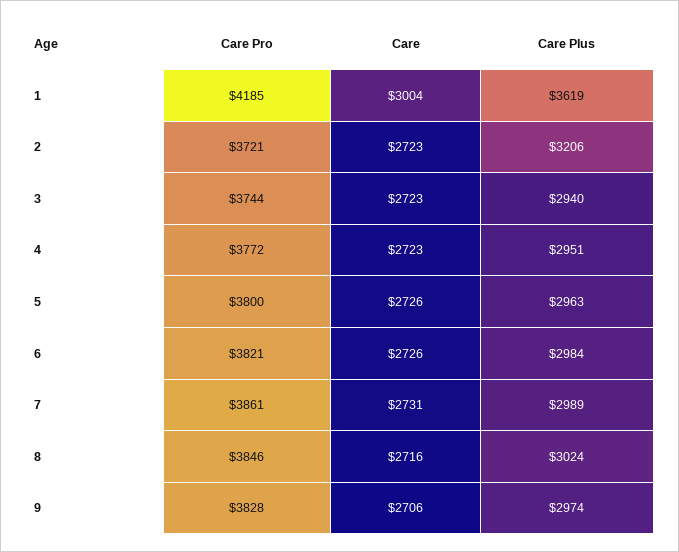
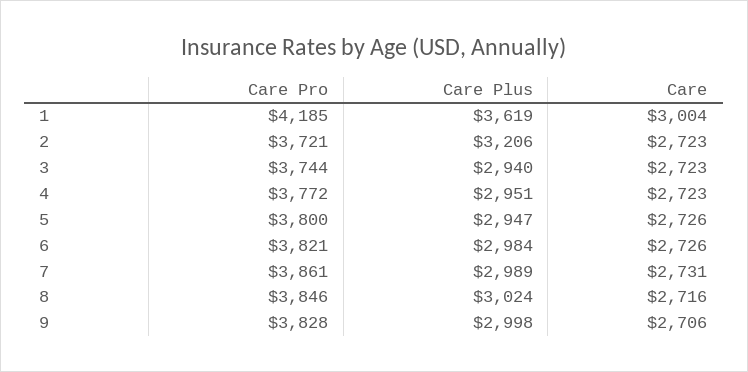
Care Plus, 5: 2963 -> 2947
Care Plus, 9: 2974 -> 2998

